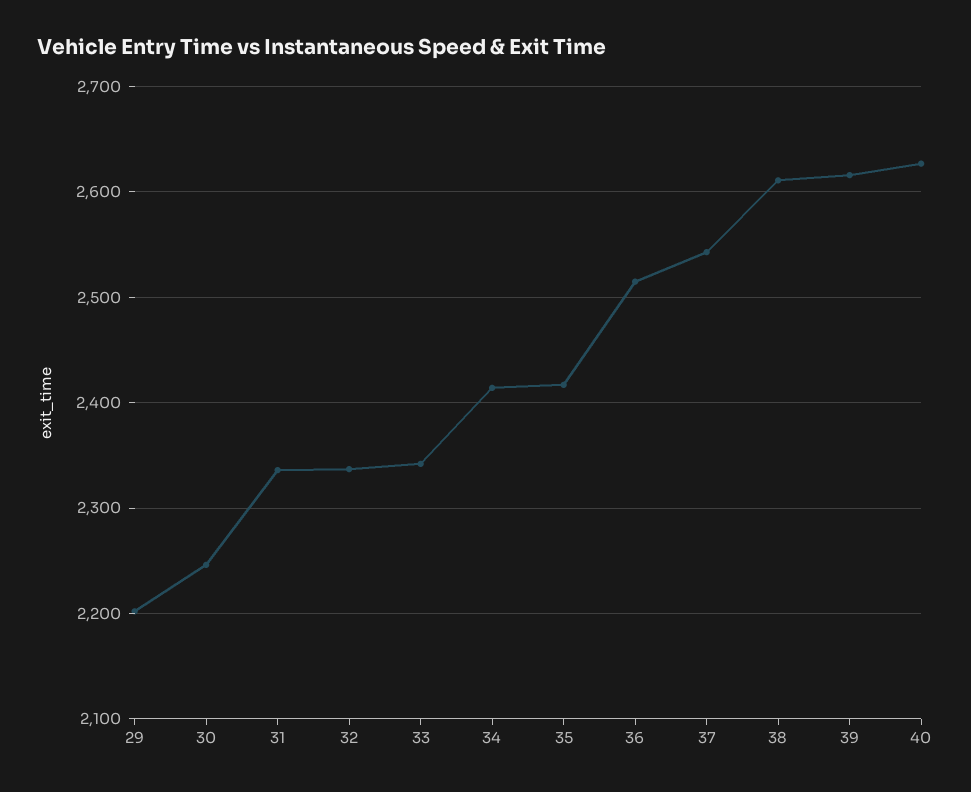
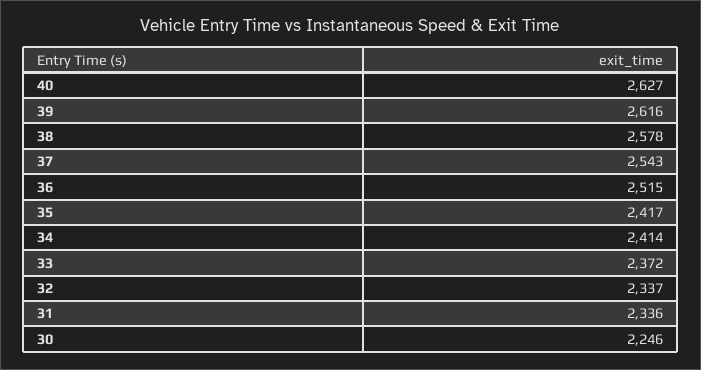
29: 2200 -> none
33: 2340 -> 2372
38: 2610 -> 2578

